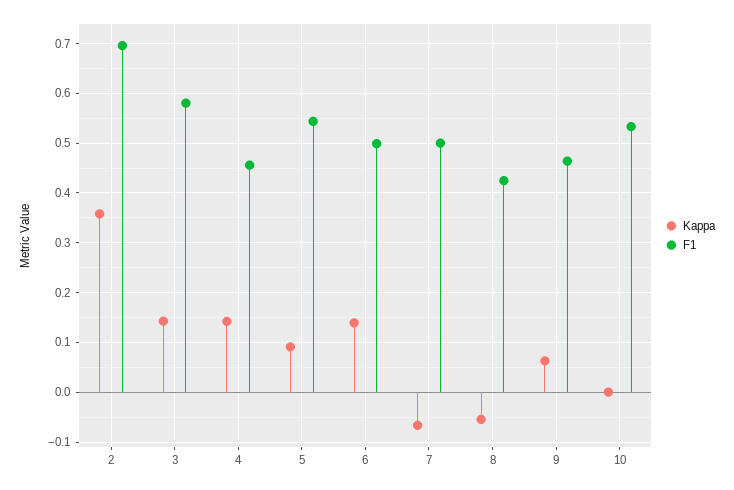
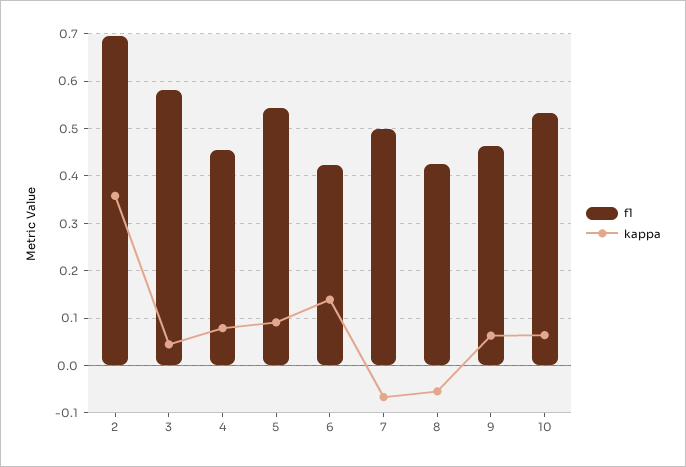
Kappa, 3: 0.14 -> 0.04
Kappa, 4: 0.14 -> 0.08
F1, 6: 0.5 -> 0.42
Kappa, 10: 0 -> 0.06

